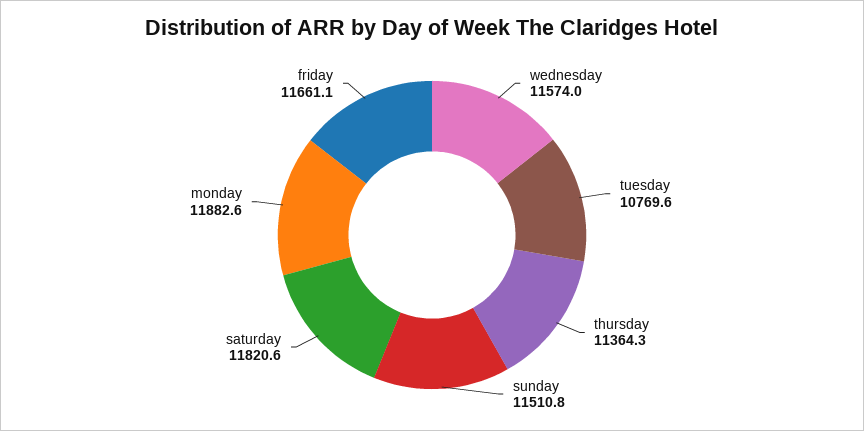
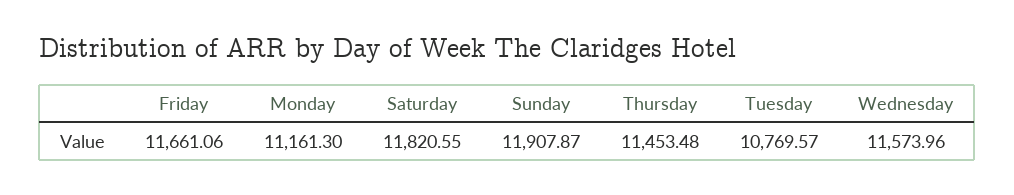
thursday: 11364.3 -> 11453.48
sunday: 11510.8 -> 11907.87
monday: 11882.6 -> 11161.3

